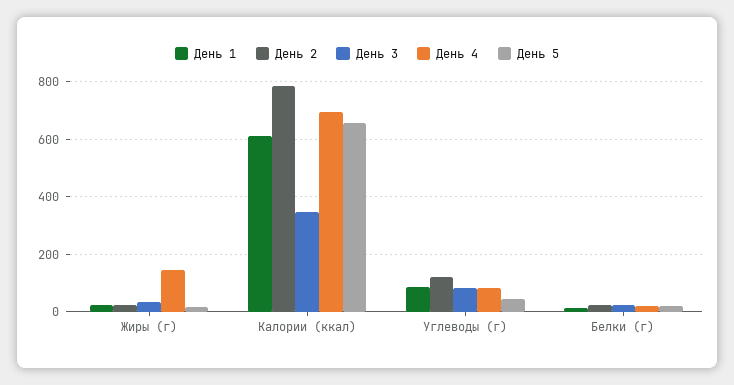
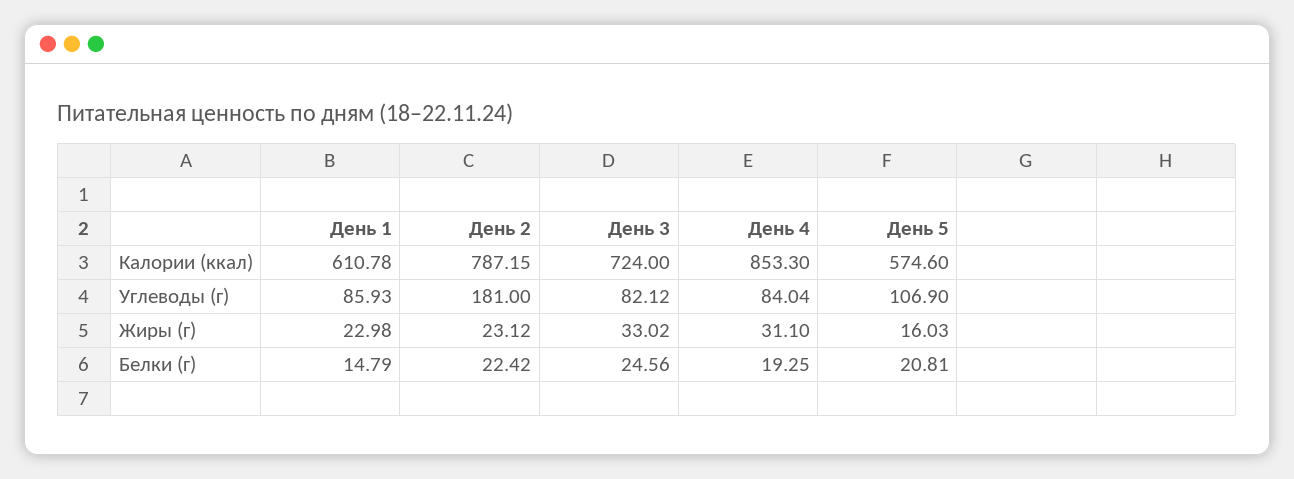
День 4, Жиры (г): 150 -> 31.1
День 3, Калории (ккал): 350 -> 724
День 4, Калории (ккал): 700 -> 853.3
День 5, Калории (ккал): 650 -> 574.6
День 2, Углеводы (г): 125 -> 181
День 5, Углеводы (г): 50 -> 106.9

